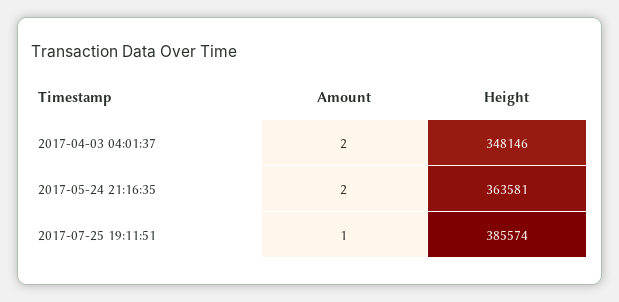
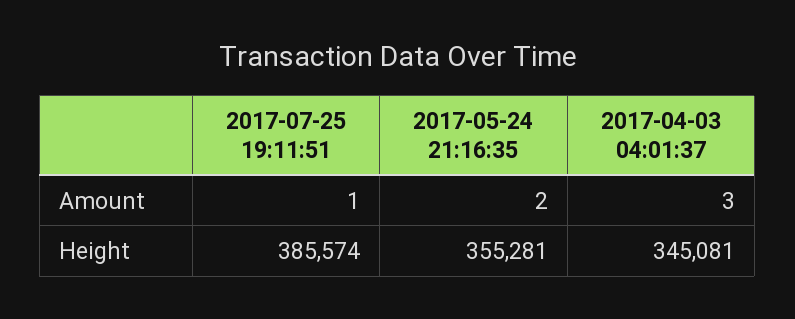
Amount, 2017-04-03 04:01:37: 2 -> 3
Height, 2017-04-03 04:01:37: 348146 -> 345081
Height, 2017-05-24 21:16:35: 363581 -> 355281

